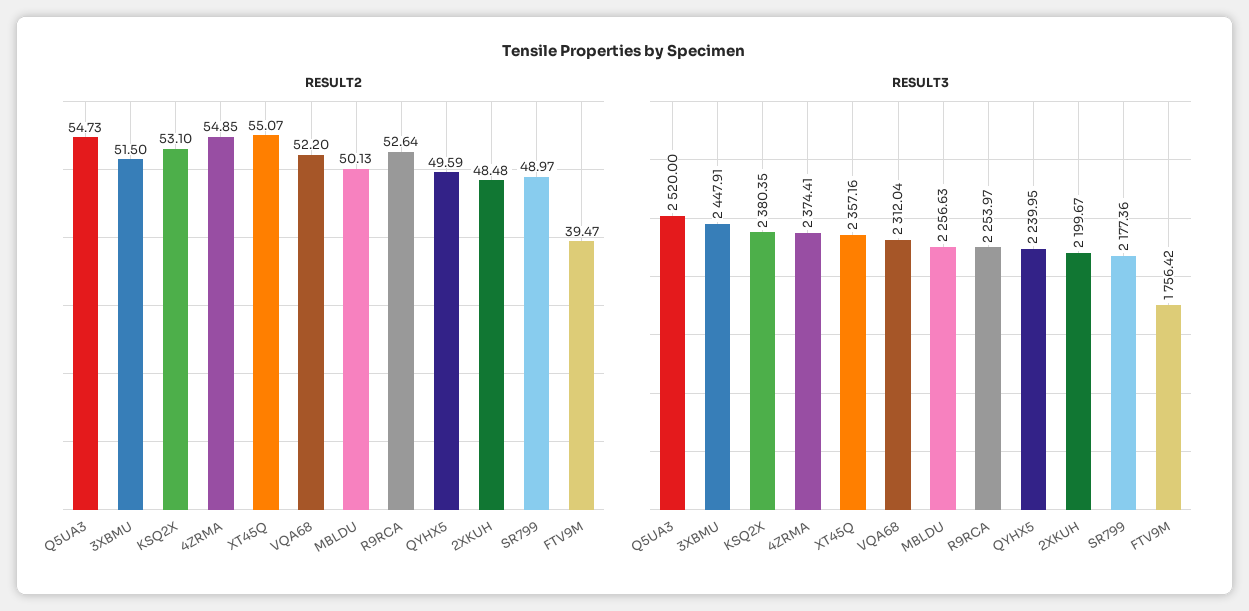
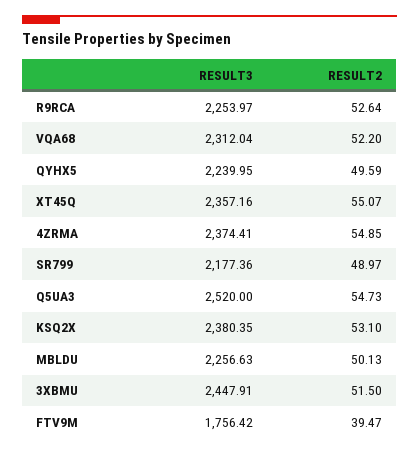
RESULT2, 2XKUH: 48.48 -> none
RESULT3, 2XKUH: 2199.67 -> none

